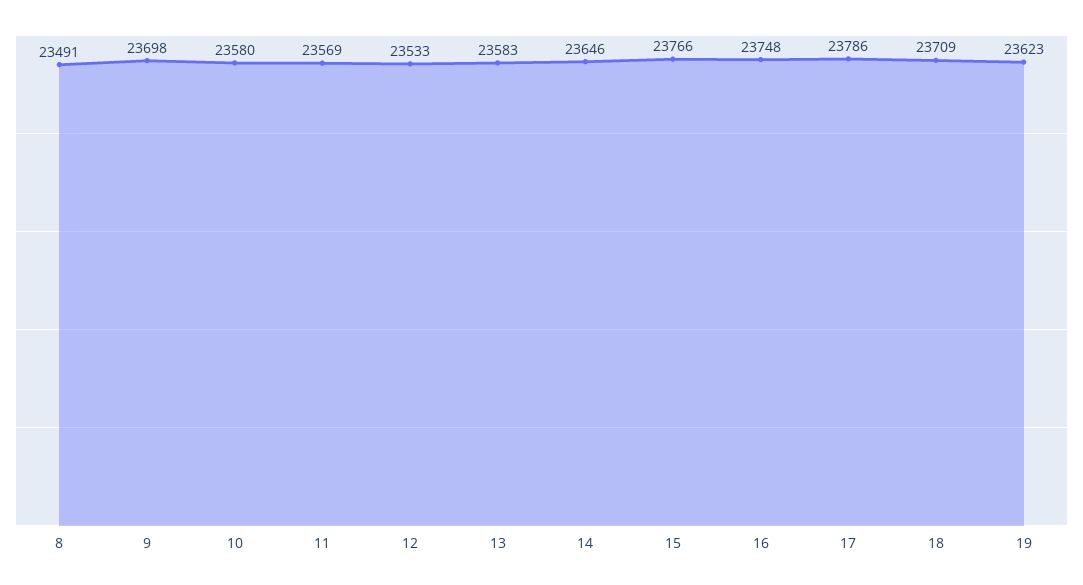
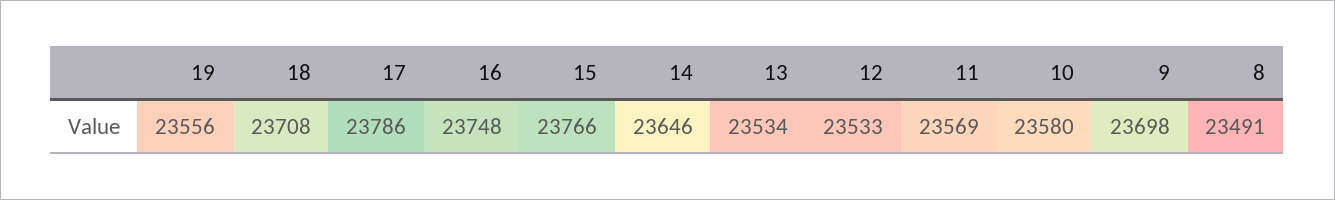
13: 23583 -> 23534
18: 23709 -> 23708
19: 23623 -> 23556

